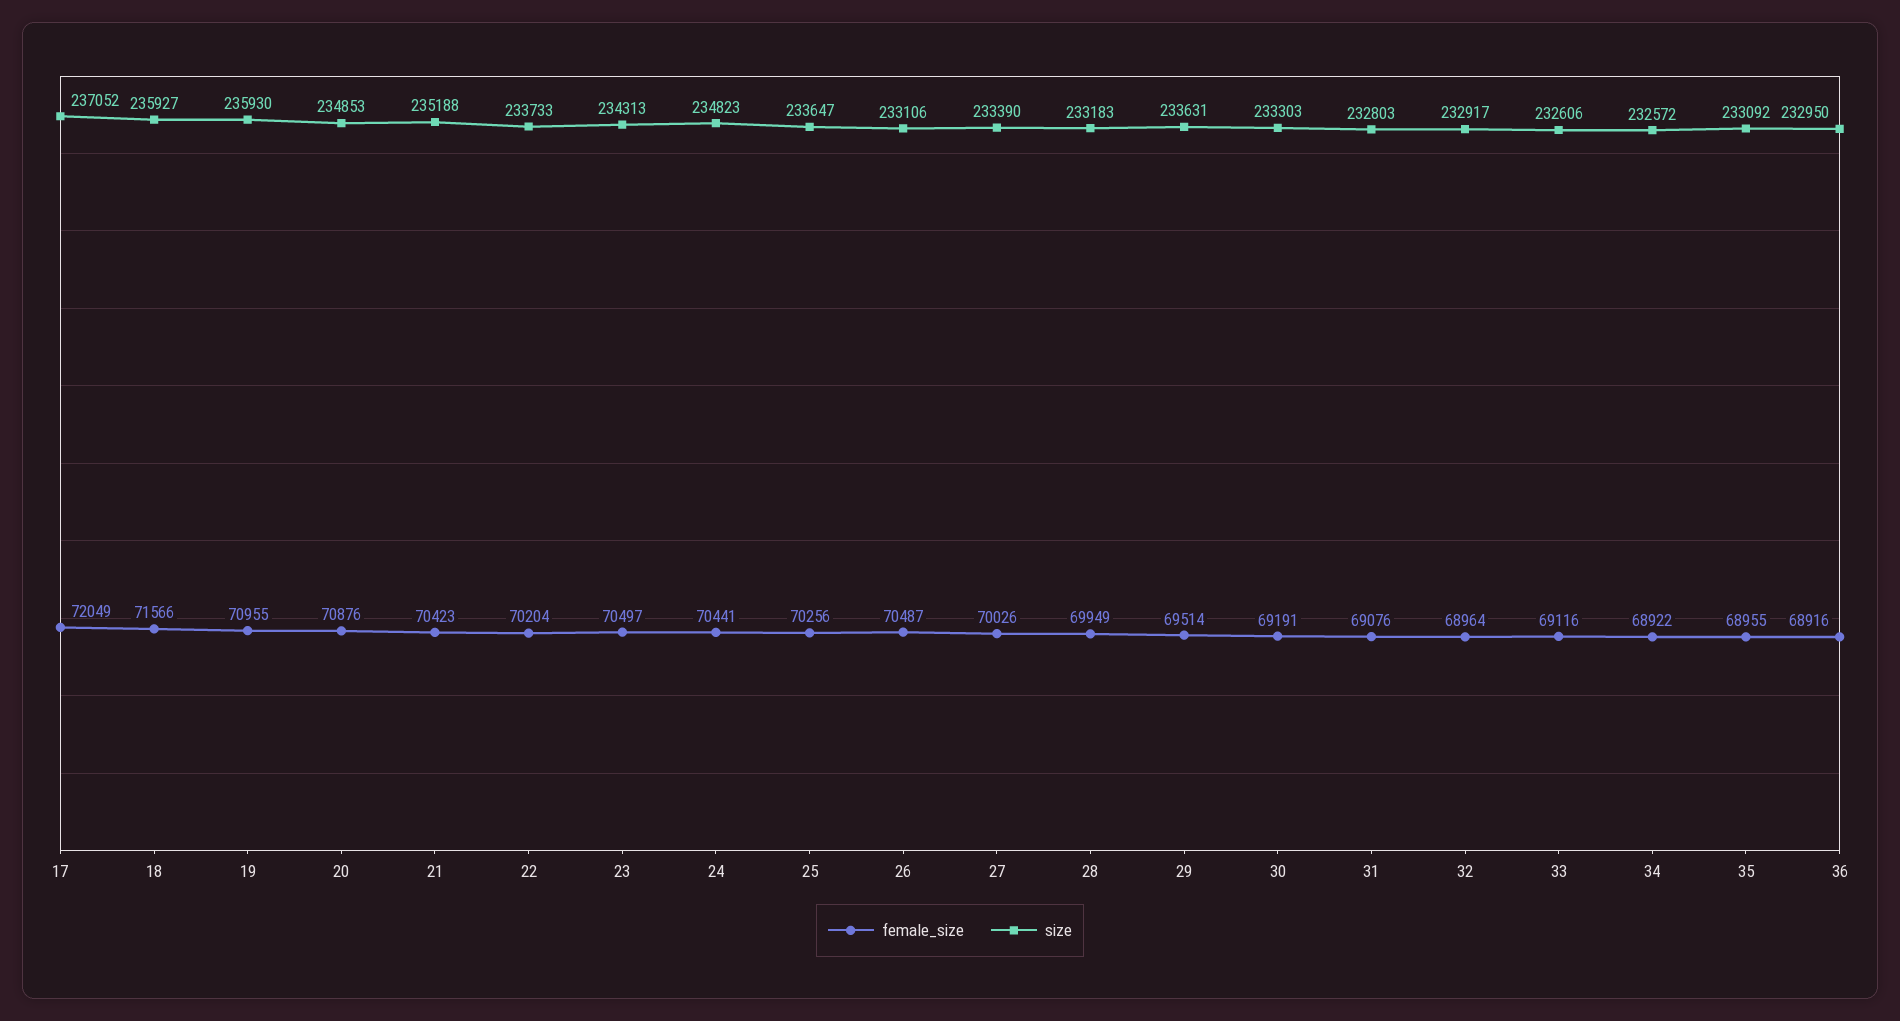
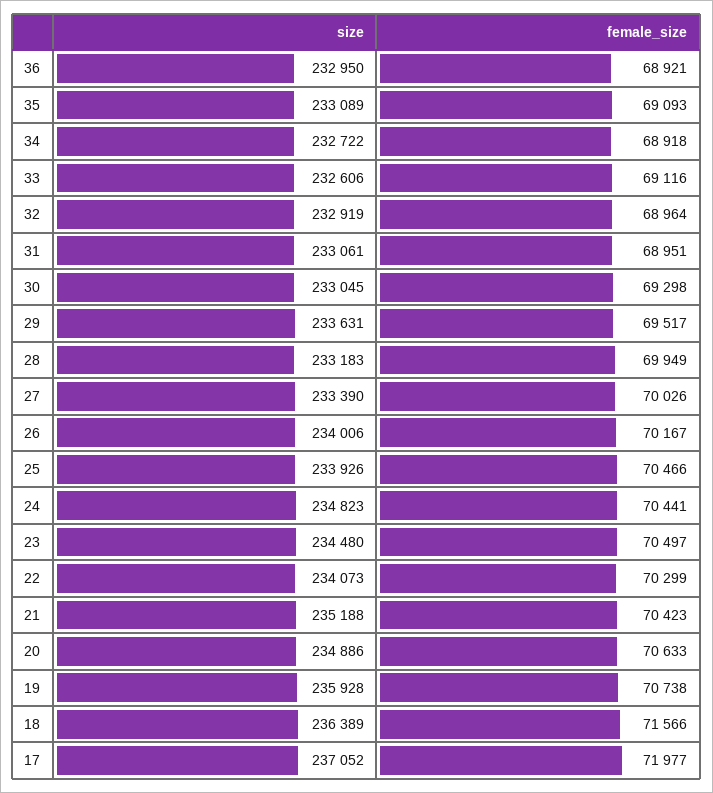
female_size, 17: 72049 -> 71977
size, 18: 235927 -> 236389
female_size, 19: 70955 -> 70738
size, 19: 235930 -> 235928
female_size, 20: 70876 -> 70633
size, 20: 234853 -> 234886
female_size, 22: 70204 -> 70299
size, 22: 233733 -> 234073
size, 23: 234313 -> 234480
female_size, 25: 70256 -> 70466
size, 25: 233647 -> 233926
female_size, 26: 70487 -> 70167
size, 26: 233106 -> 234006
female_size, 29: 69514 -> 69517
female_size, 30: 69191 -> 69298
size, 30: 233303 -> 233045
female_size, 31: 69076 -> 68951
size, 31: 232803 -> 233061
size, 32: 232917 -> 232919
female_size, 34: 68922 -> 68918
size, 34: 232572 -> 232722
female_size, 35: 68955 -> 69093
size, 35: 233092 -> 233089
female_size, 36: 68916 -> 68921

